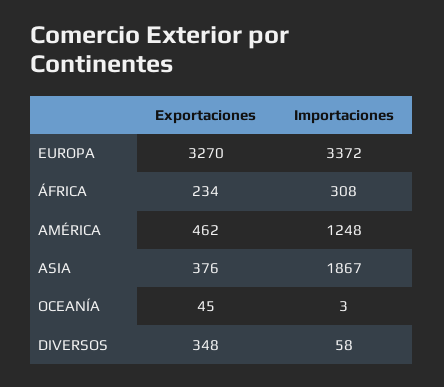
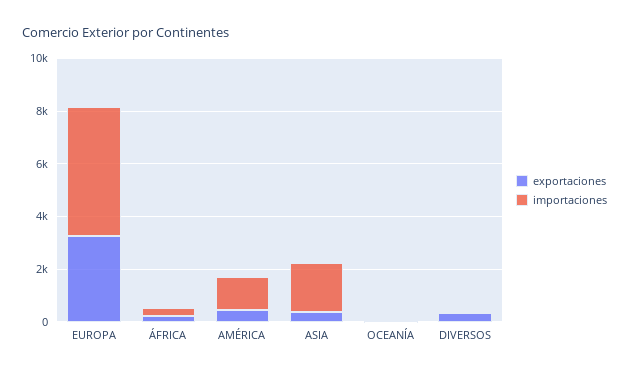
Importaciones, EUROPA: 3372 -> 5000

